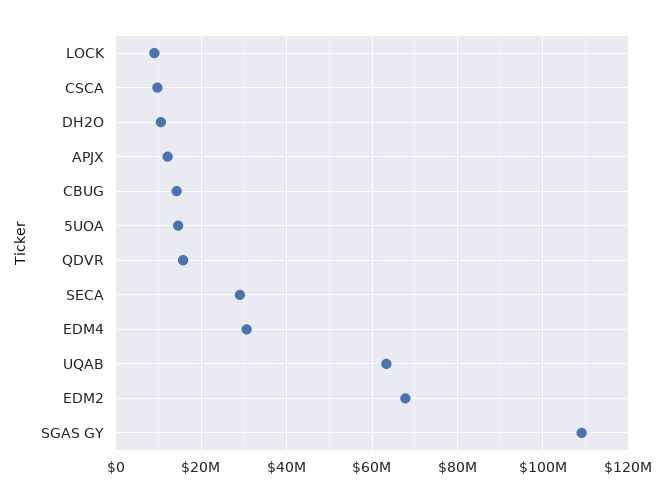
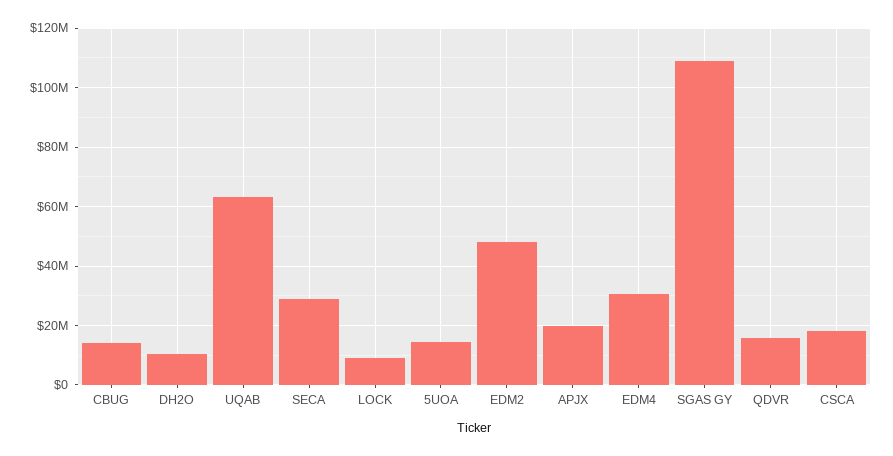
CSCA: 10000000 -> 17500000
APJX: 12000000 -> 20000000
EDM2: 68000000 -> 47500000

